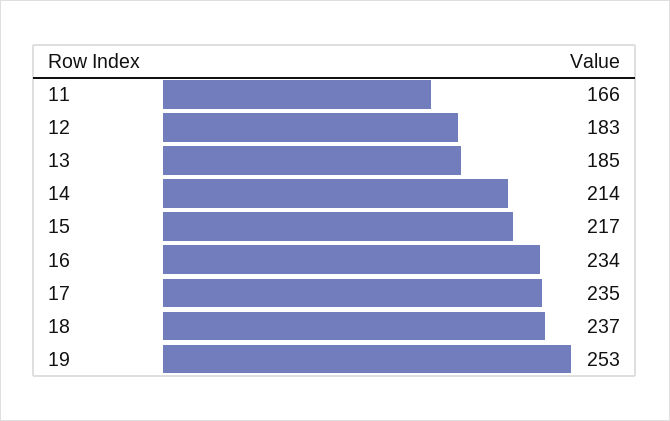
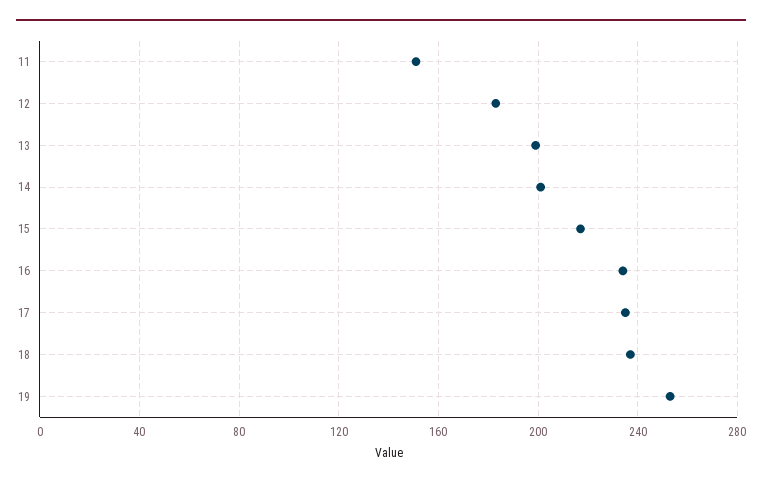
11: 166 -> 150
13: 185 -> 200
14: 214 -> 200

